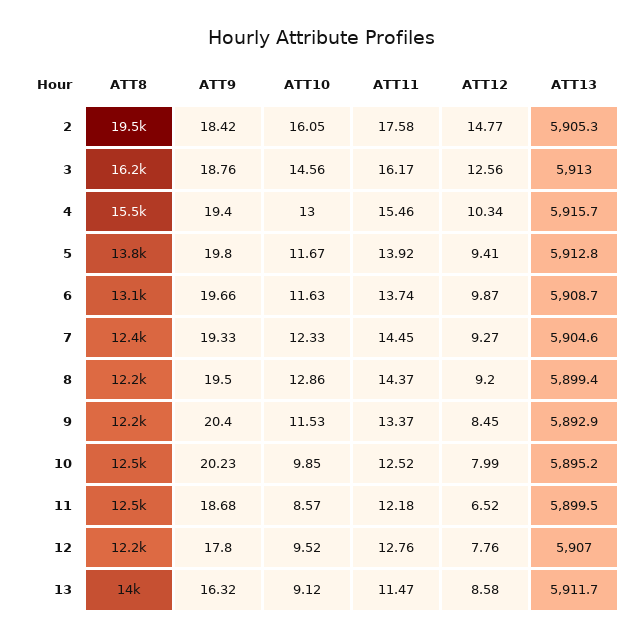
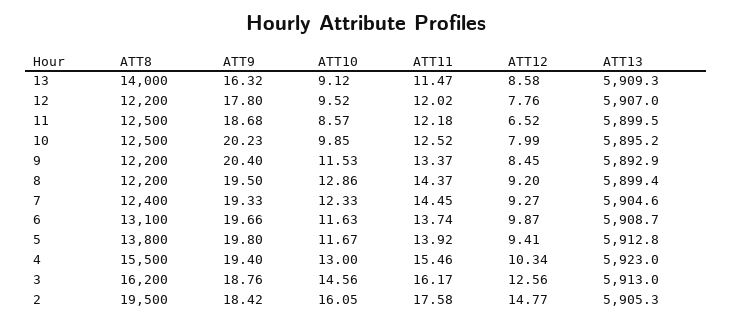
ATT13, 4: 5915.7 -> 5923
ATT11, 12: 12.76 -> 12.02
ATT13, 13: 5911.7 -> 5909.3

